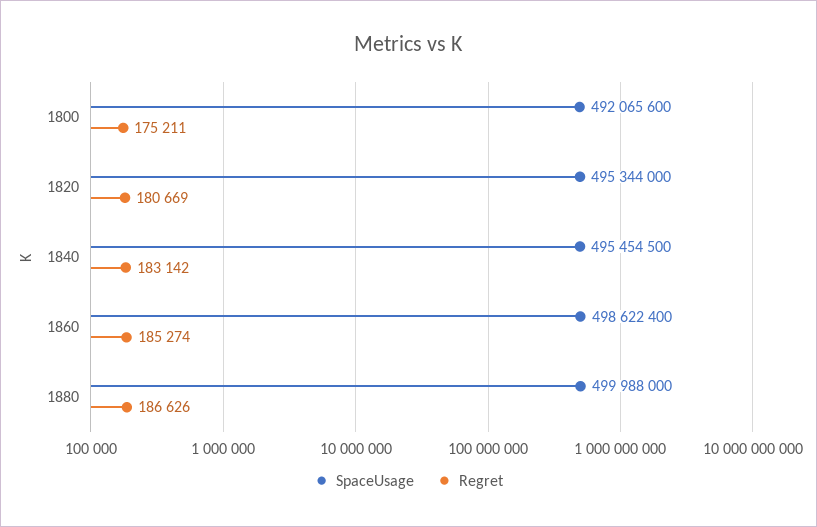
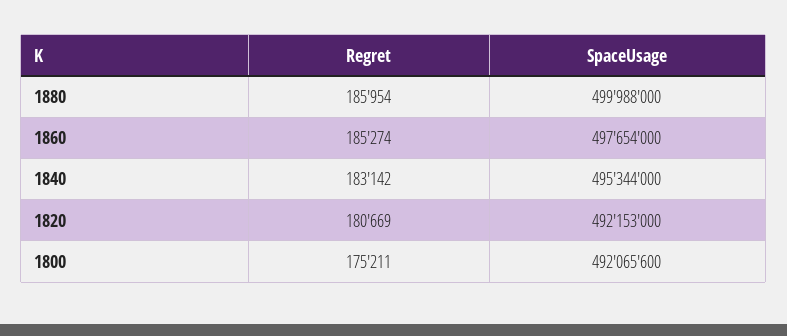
SpaceUsage, 1820: 495344000 -> 492153000
SpaceUsage, 1840: 495454500 -> 495344000
SpaceUsage, 1860: 498622400 -> 497654000
Regret, 1880: 186626 -> 185954

